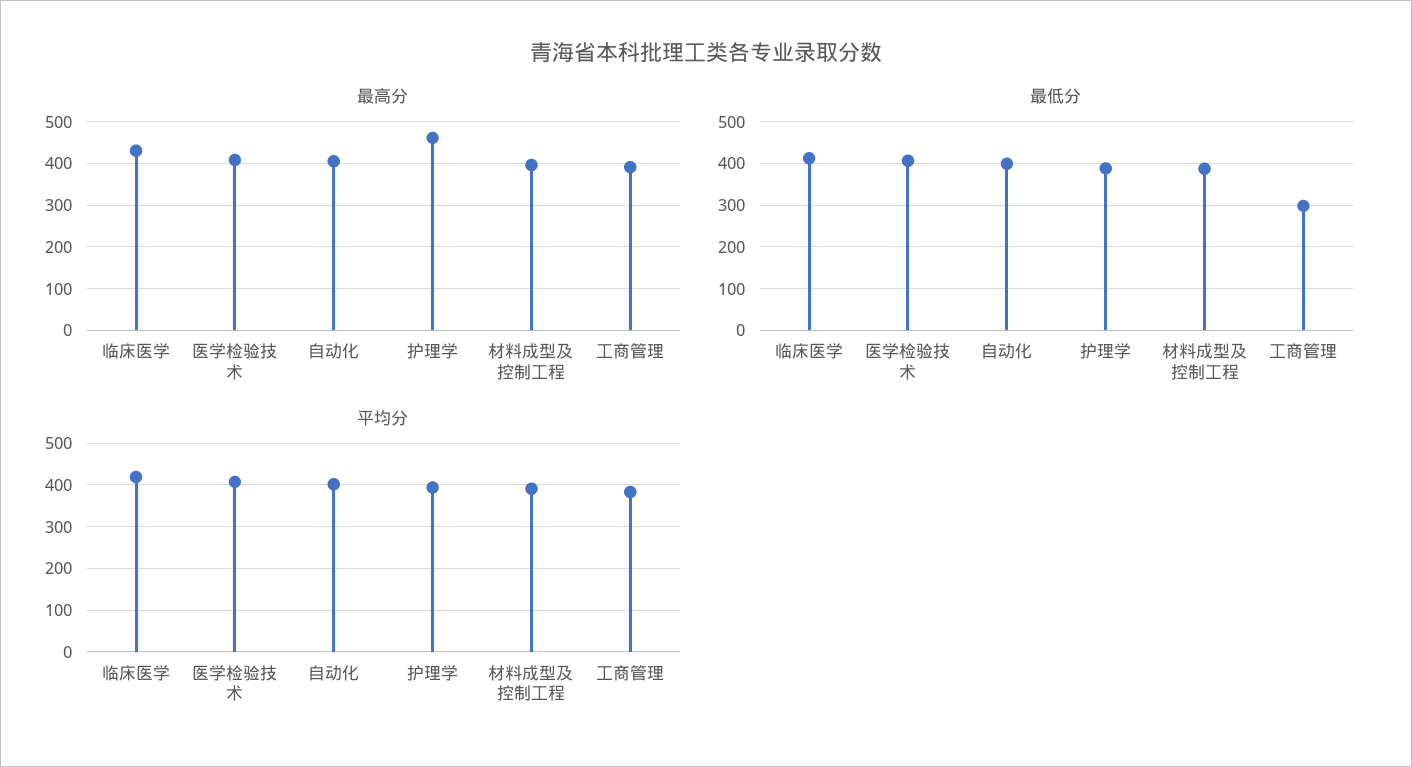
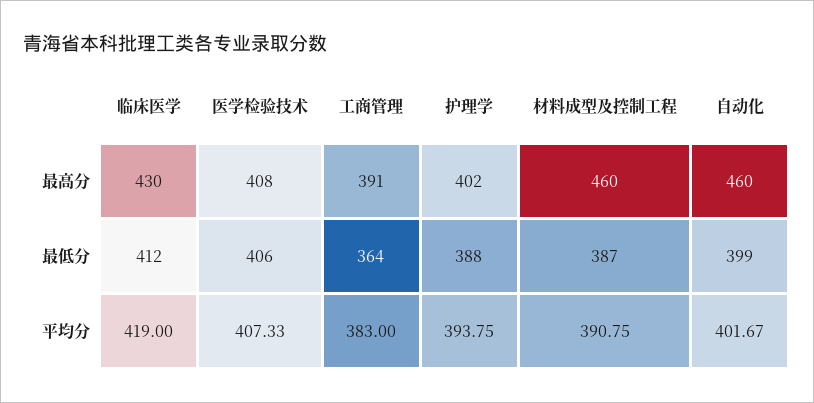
最高分, 自动化: 400 -> 460
最高分, 护理学: 460 -> 402
最高分, 材料成型及控制工程: 400 -> 460
最低分, 工商管理: 300 -> 364

